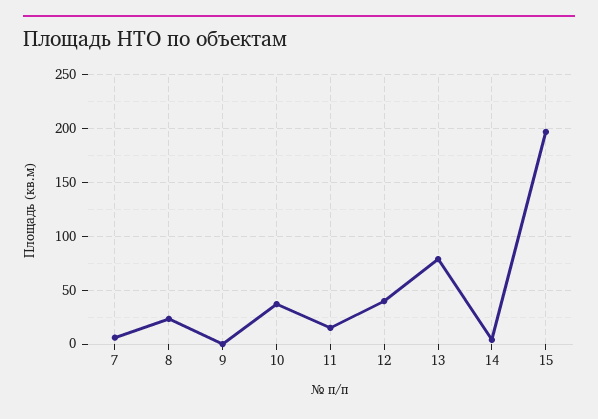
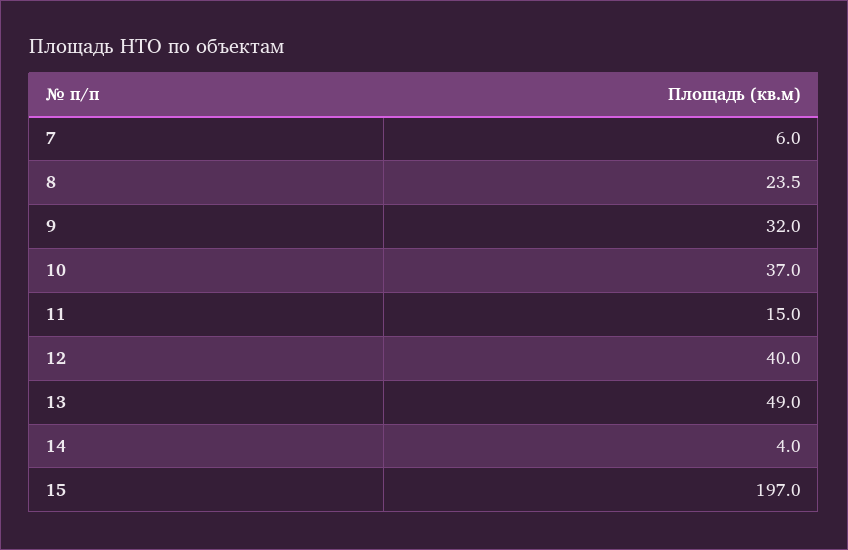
9: 0 -> 32
13: 80 -> 49

